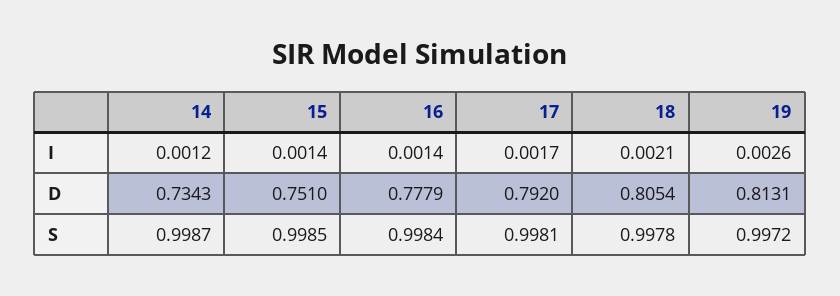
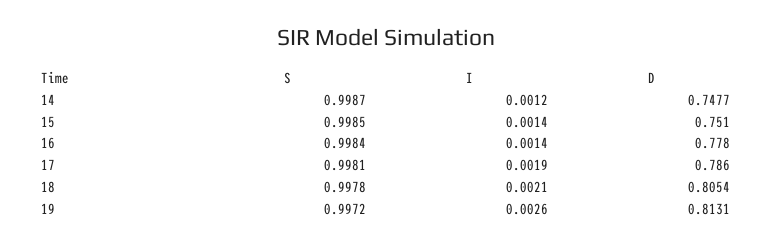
17, I: 0.0017 -> 0.0019
14, D: 0.7343 -> 0.7477
16, D: 0.7779 -> 0.778
17, D: 0.792 -> 0.786

